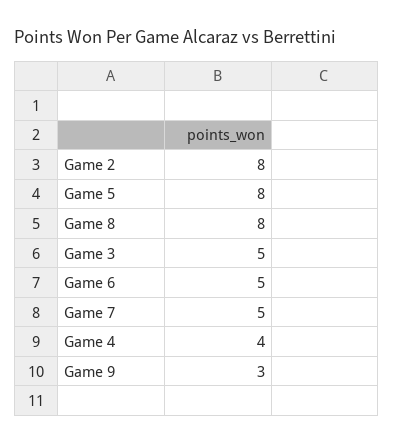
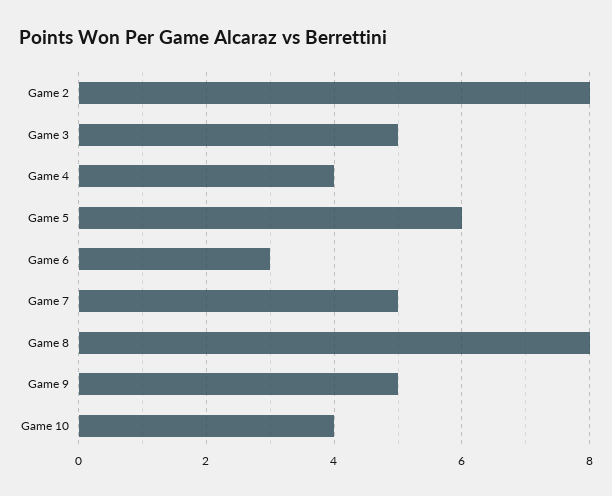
Game 5: 8 -> 6
Game 6: 5 -> 3
Game 9: 3 -> 5
Game 10: none -> 4

